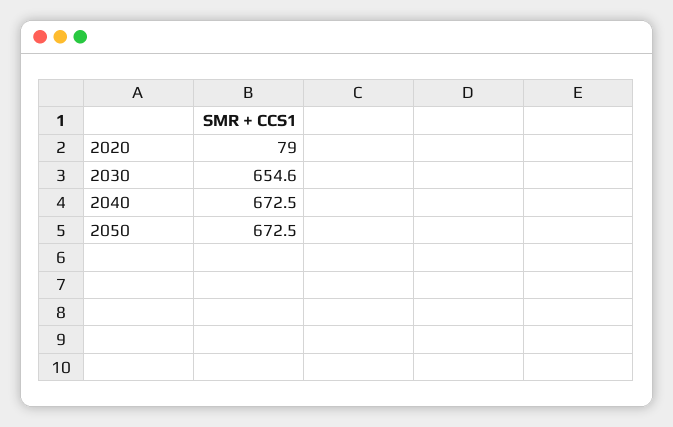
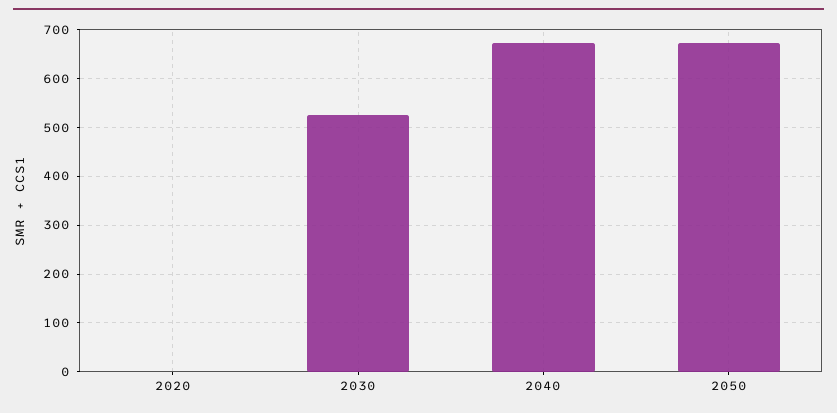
2020: 79 -> 0
2030: 654.6 -> 520

